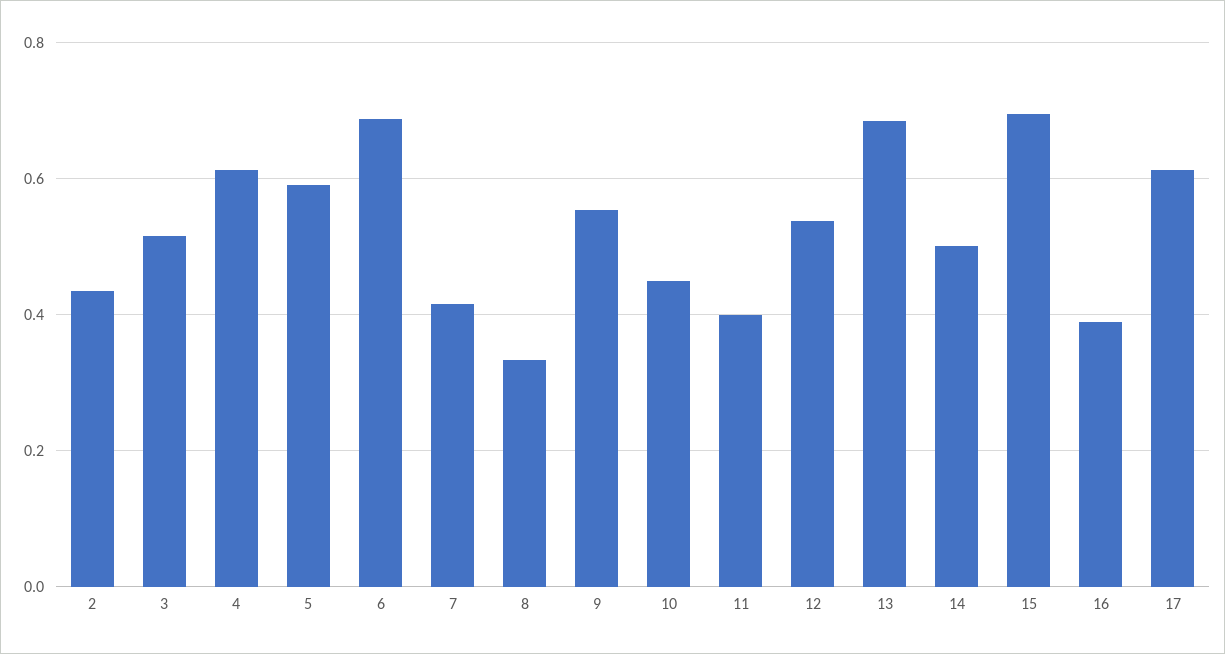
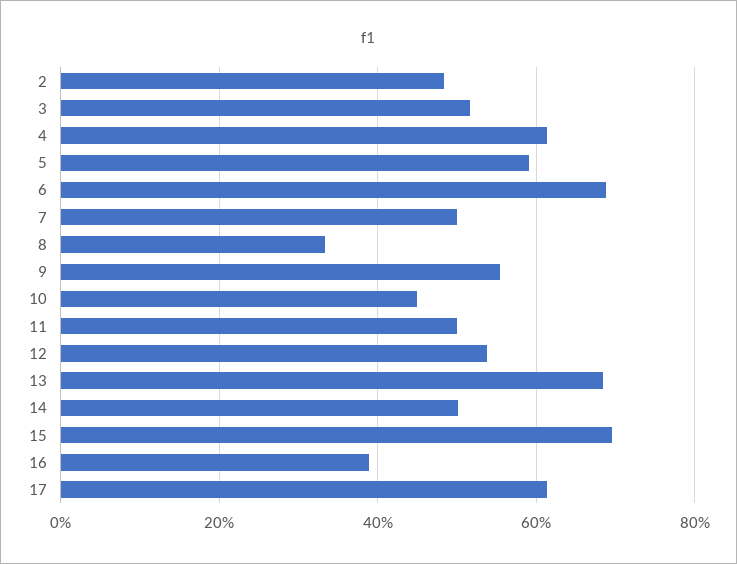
2: 0.44 -> 0.48
7: 0.42 -> 0.5
11: 0.4 -> 0.5

